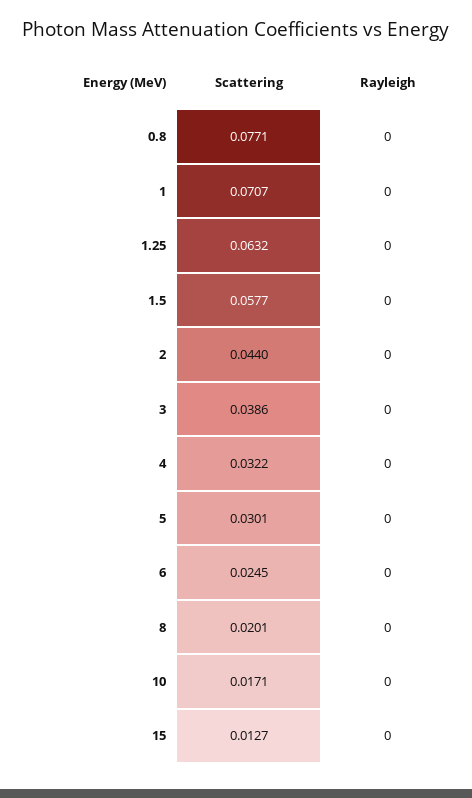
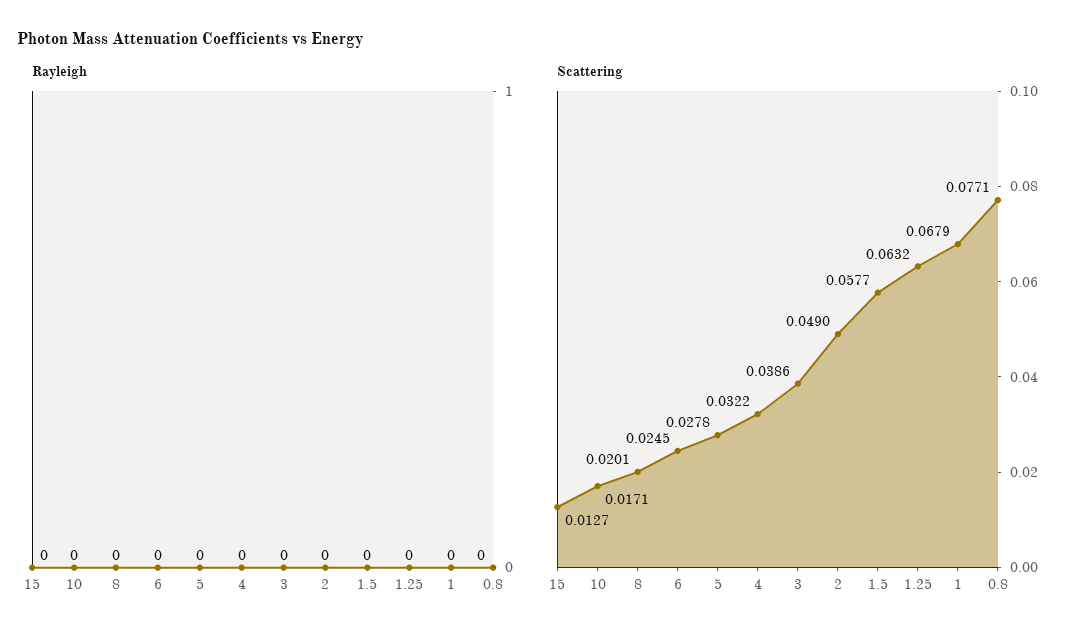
Scattering, 1: 0.0707 -> 0.0679
Scattering, 2: 0.044 -> 0.049
Scattering, 5: 0.0301 -> 0.0278

